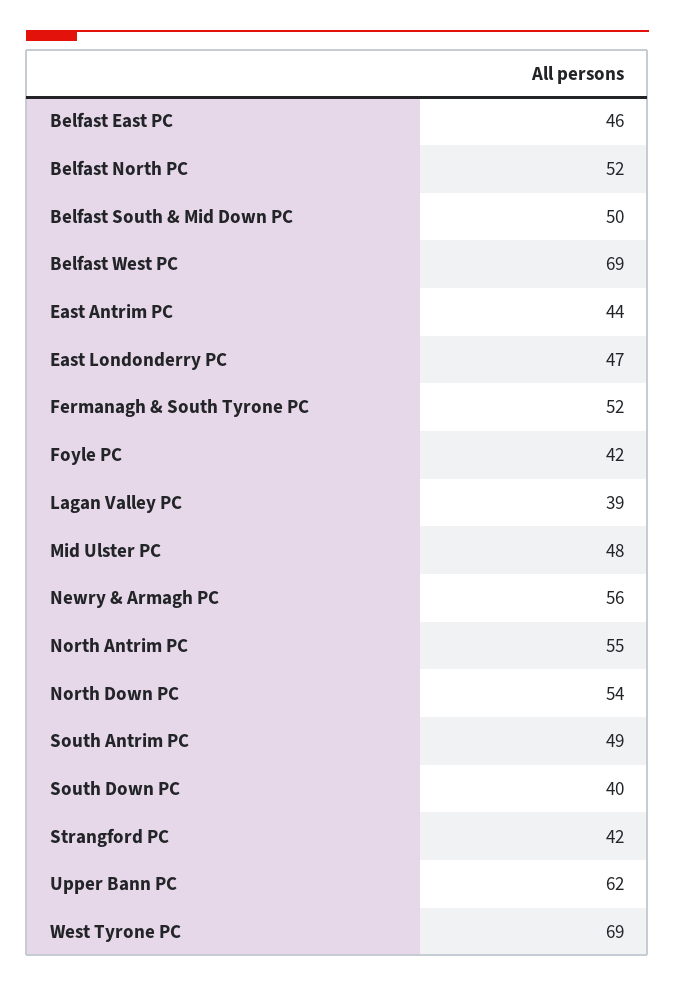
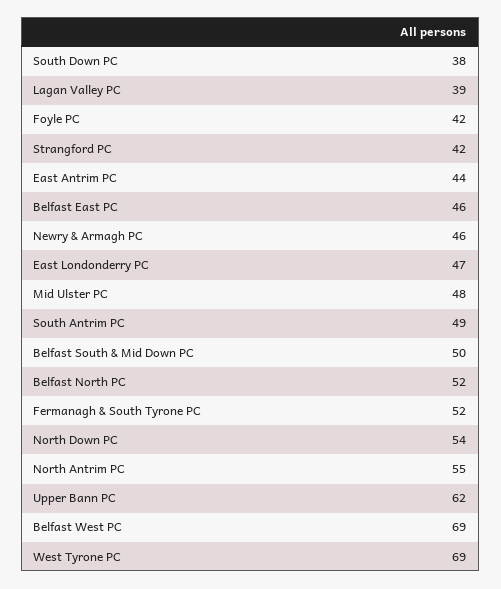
Newry & Armagh PC: 56 -> 46
South Down PC: 40 -> 38

